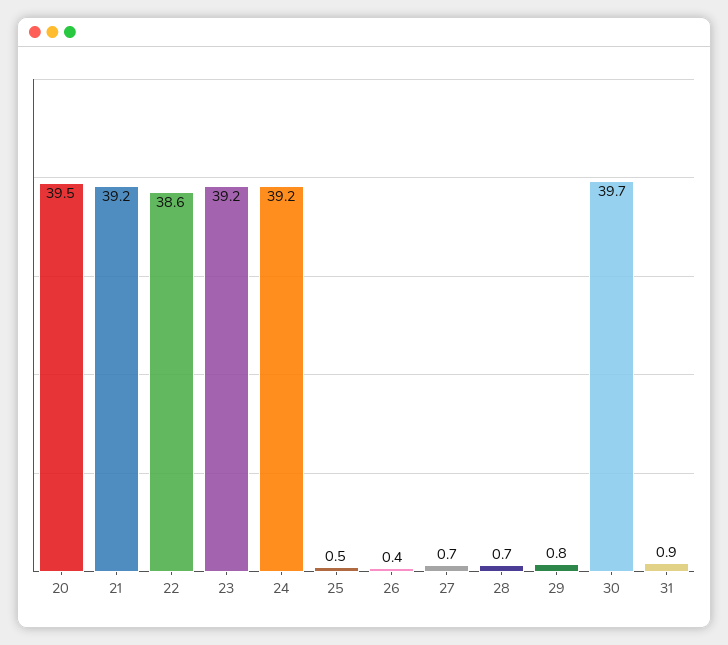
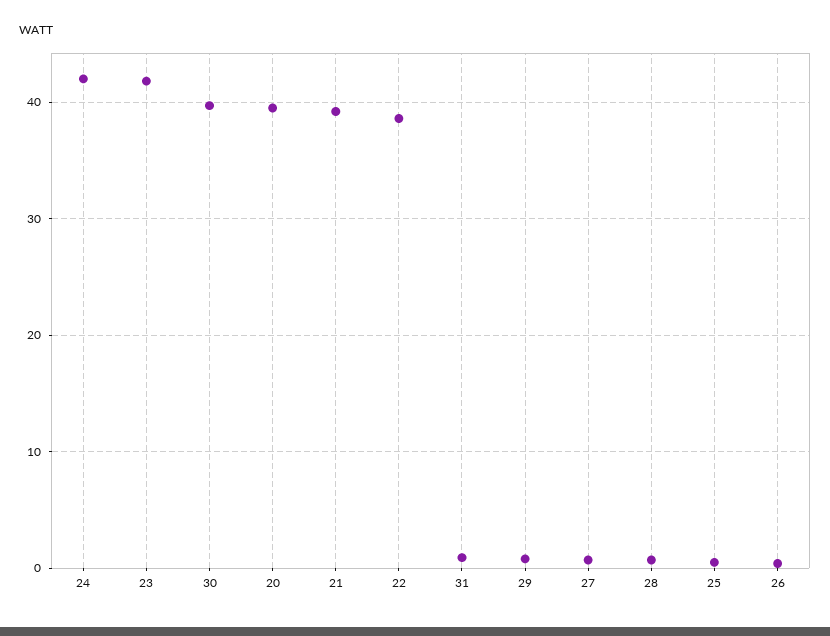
23: 39.2 -> 42
24: 39.2 -> 42

